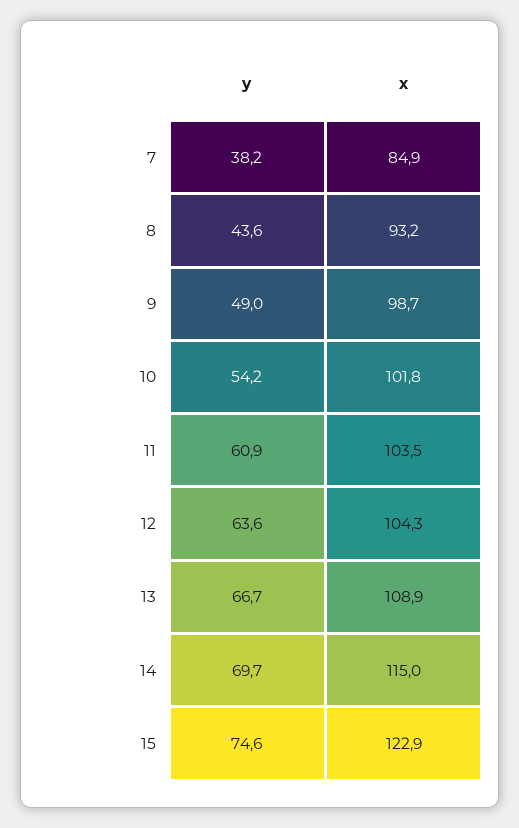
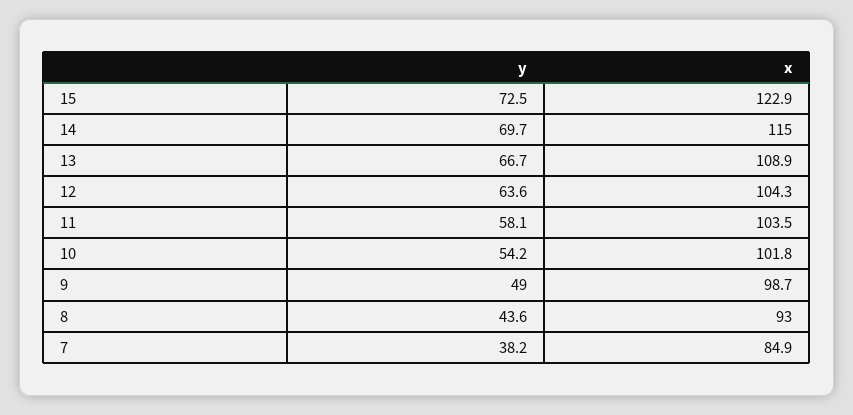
x, 8: 93.2 -> 93
y, 11: 60.9 -> 58.1
y, 15: 74.6 -> 72.5

